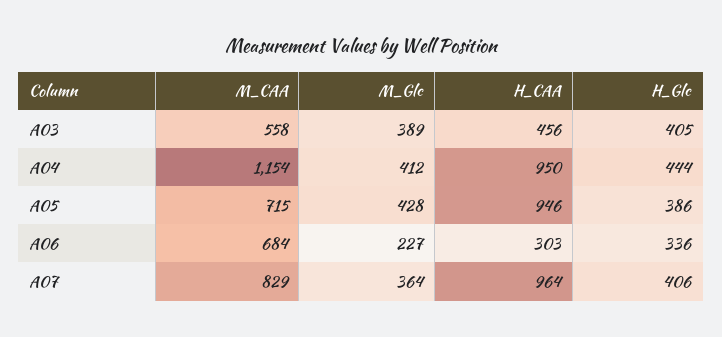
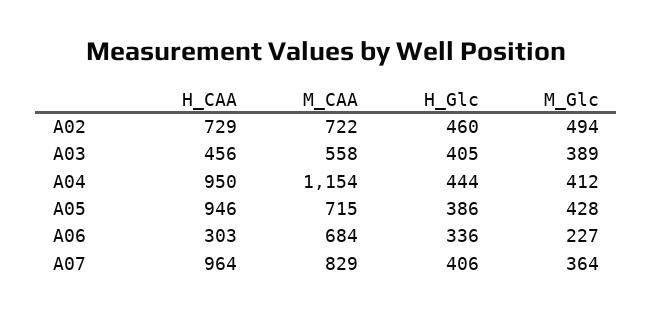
H_CAA, A02: none -> 729
M_CAA, A02: none -> 722
H_Glc, A02: none -> 460
M_Glc, A02: none -> 494

